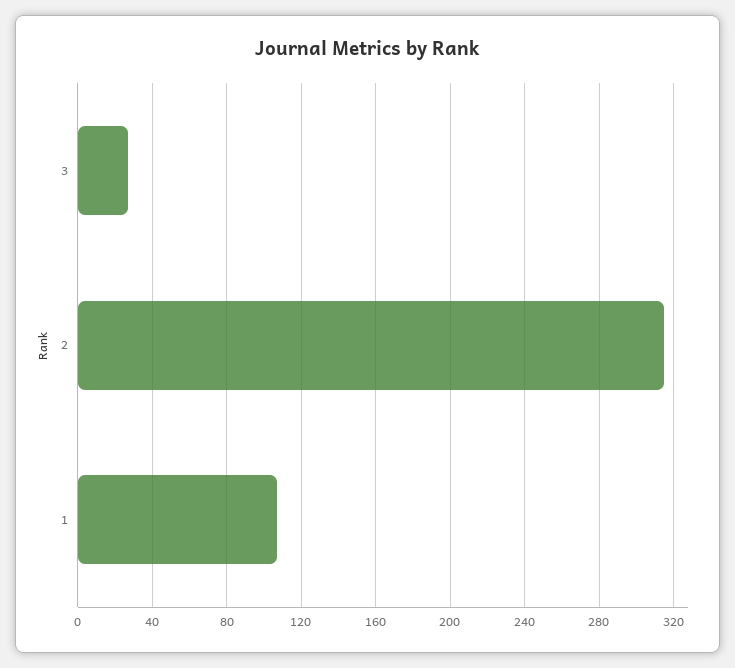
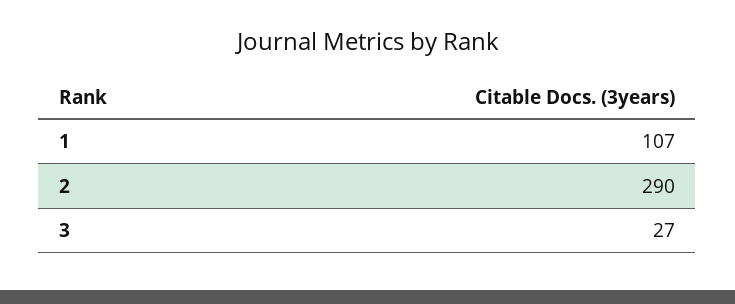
2: 315 -> 290

